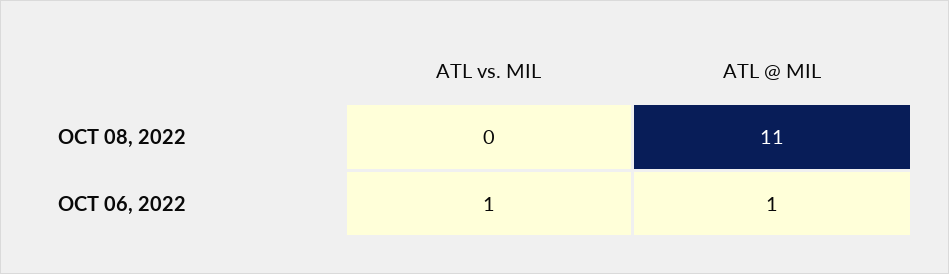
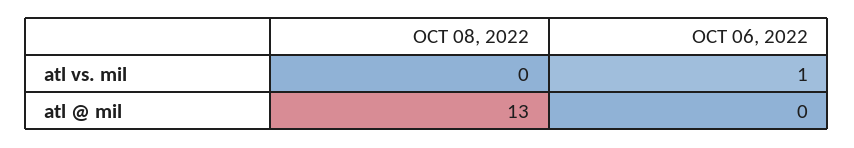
ATL @ MIL, OCT 08, 2022: 11 -> 13
ATL @ MIL, OCT 06, 2022: 1 -> 0

